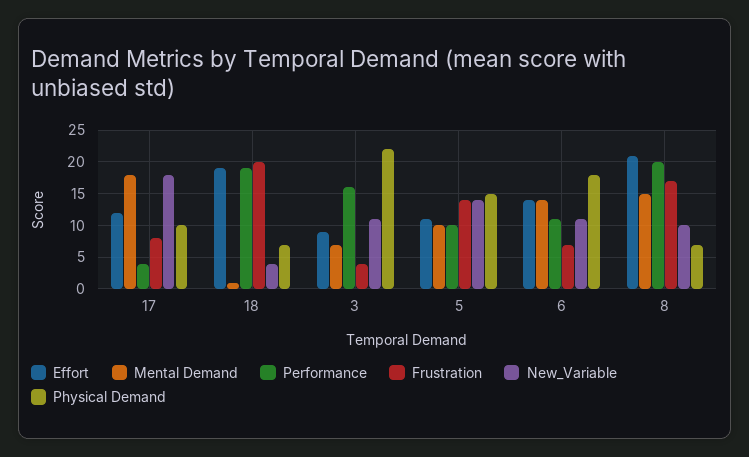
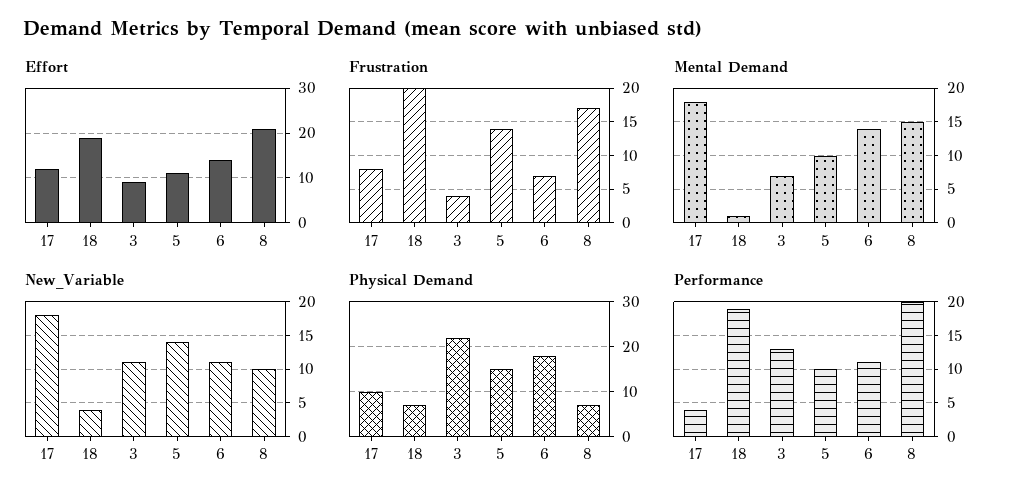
Performance, 3: 16 -> 13

